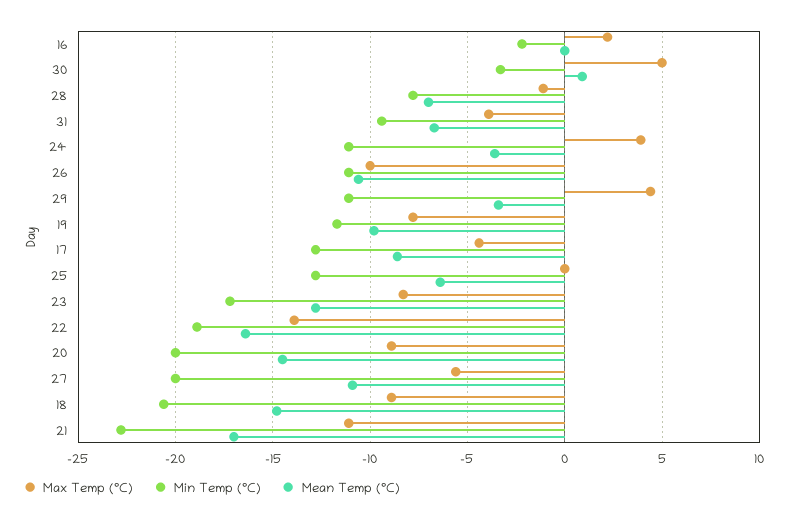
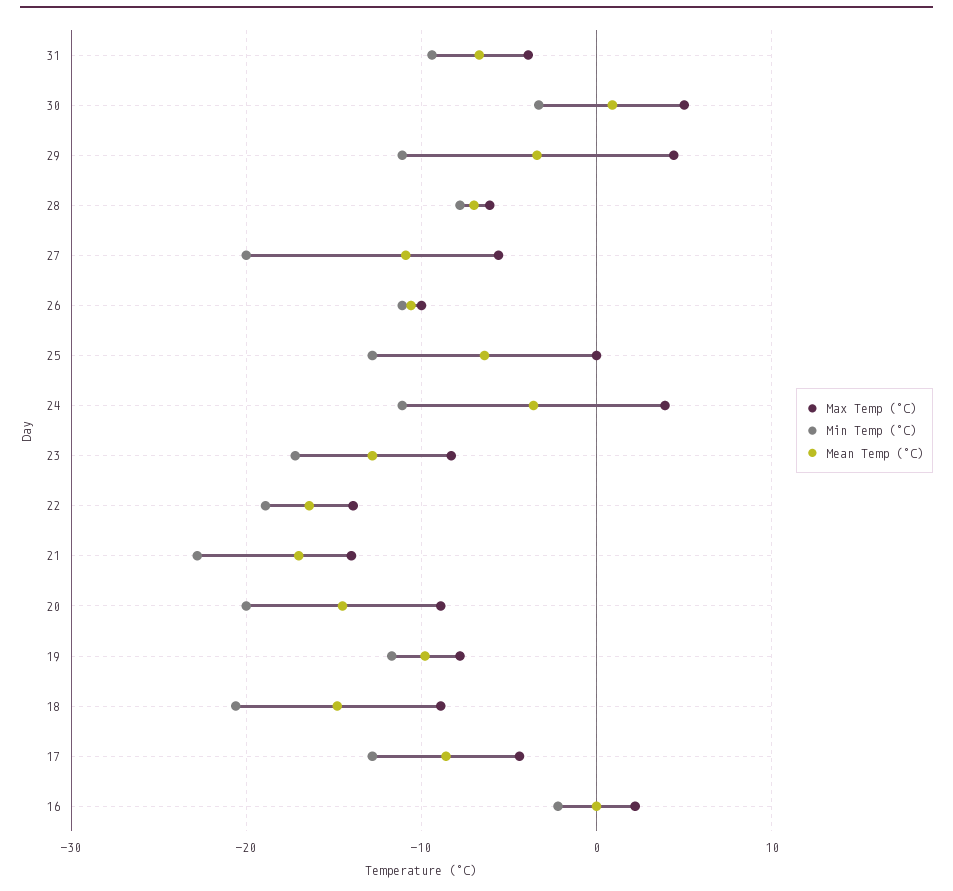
Max Temp (°C), 28: -1 -> -6
Max Temp (°C), 21: -11 -> -14

